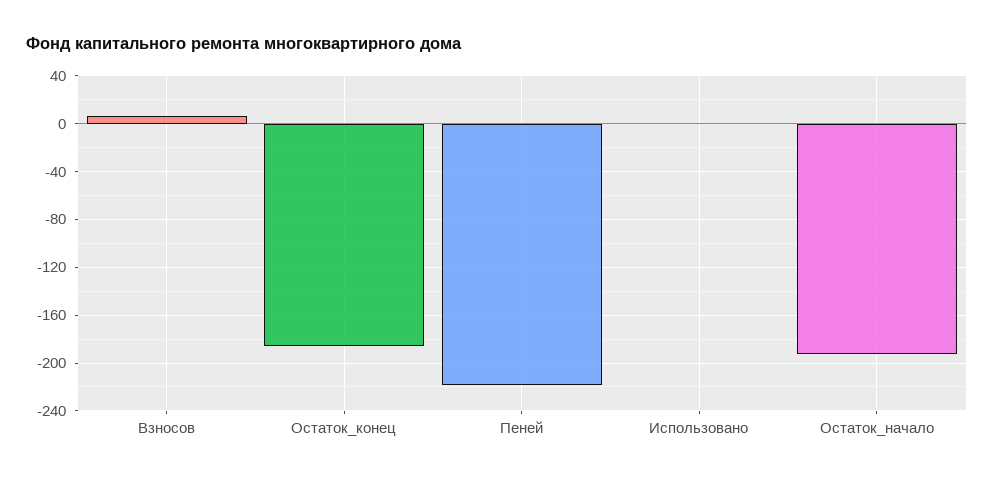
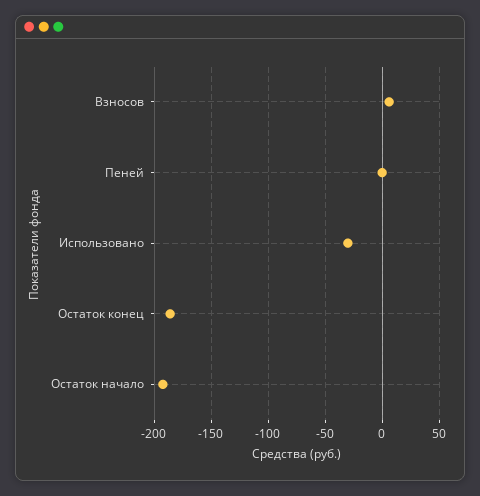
Пеней: -220 -> 0
Использовано: 0 -> -30

